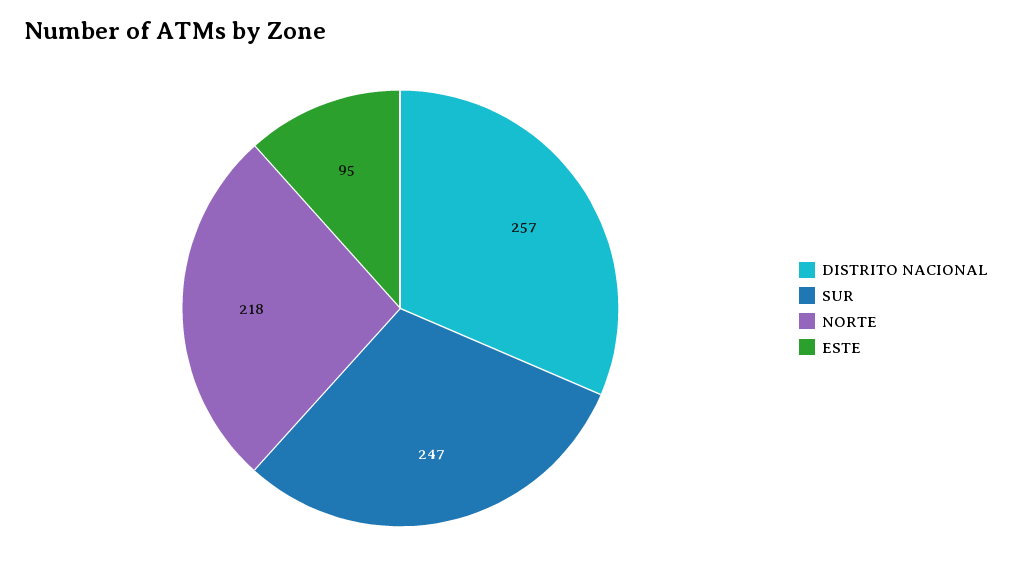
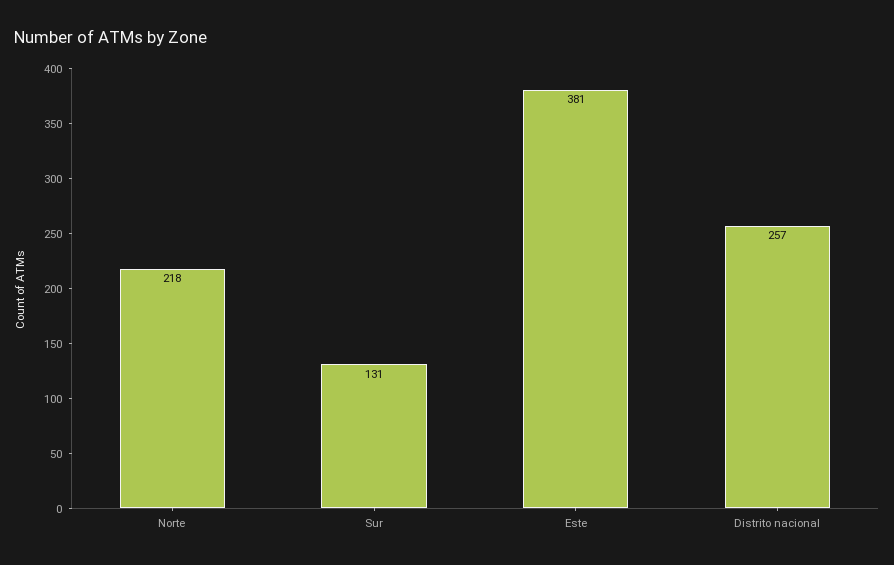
SUR: 247 -> 131
ESTE: 95 -> 381

